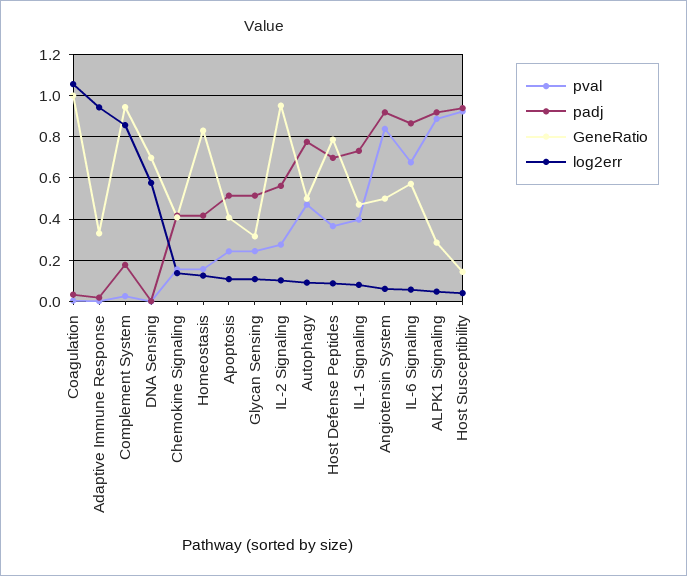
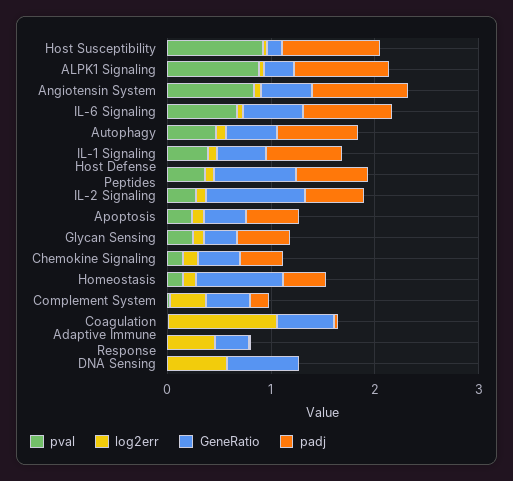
GeneRatio, Coagulation: 1 -> 0.6
log2err, Adaptive Immune Response: 0.95 -> 0.4
GeneRatio, Complement System: 0.95 -> 0.4
log2err, Complement System: 0.85 -> 0.4

